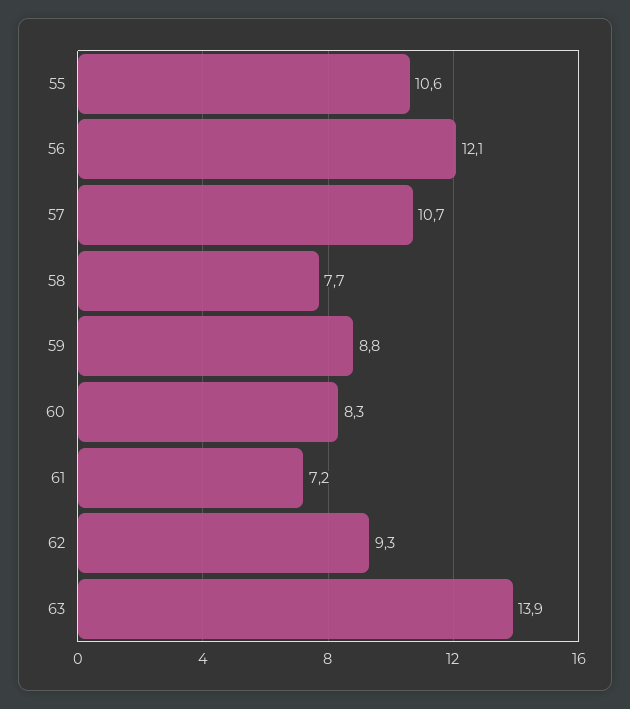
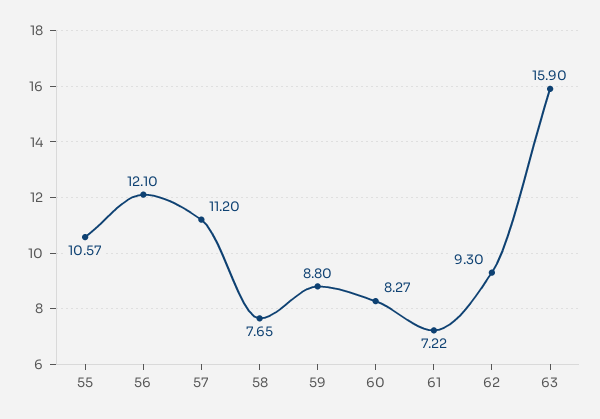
57: 10.7 -> 11.2
63: 13.9 -> 15.9

